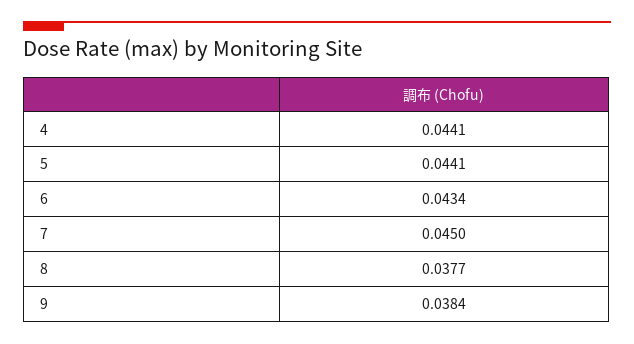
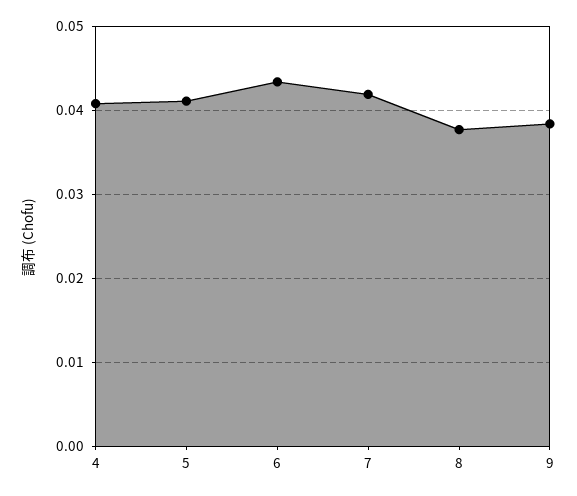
4: 0.0441 -> 0.041
5: 0.0441 -> 0.041
7: 0.045 -> 0.042

